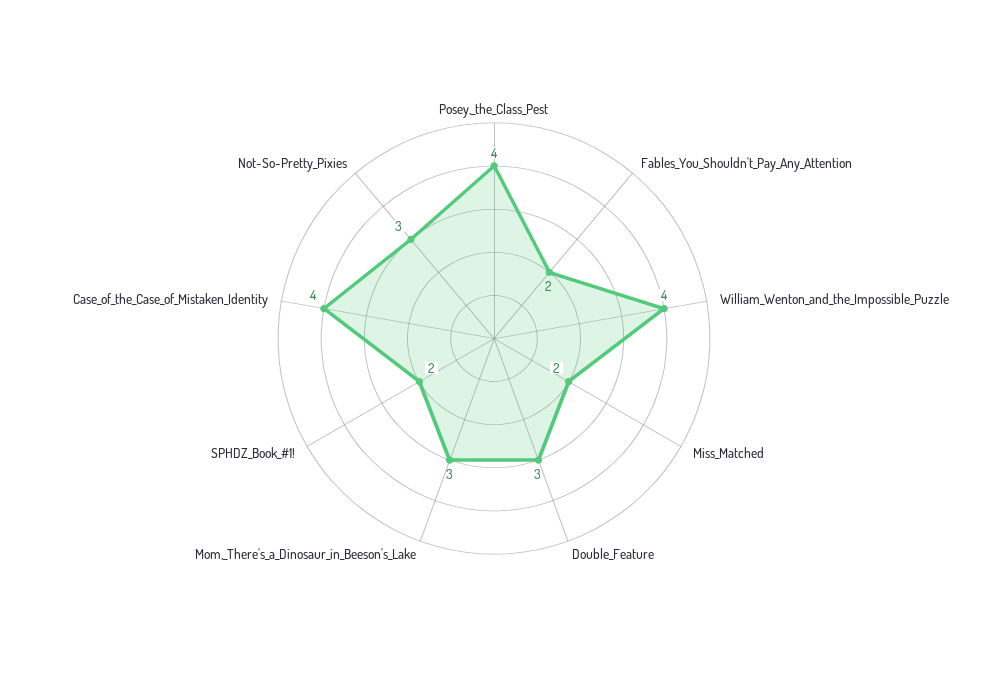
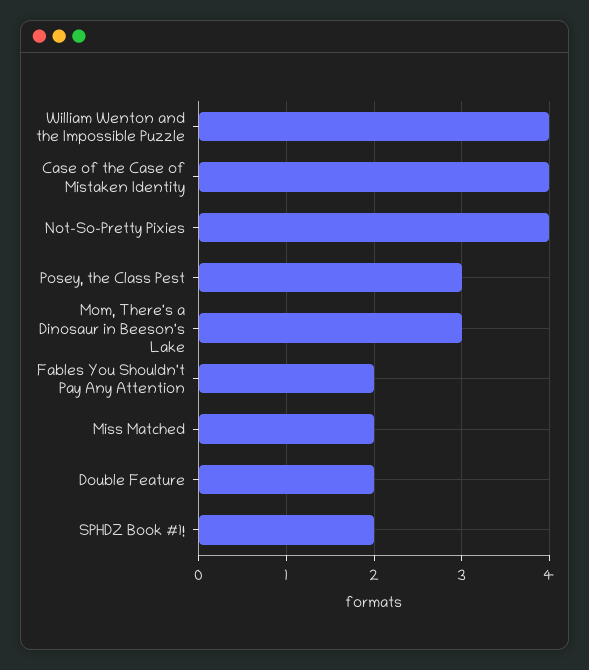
Posey,_the_Class_Pest: 4 -> 3
Double_Feature: 3 -> 2
Not-So-Pretty_Pixies: 3 -> 4

